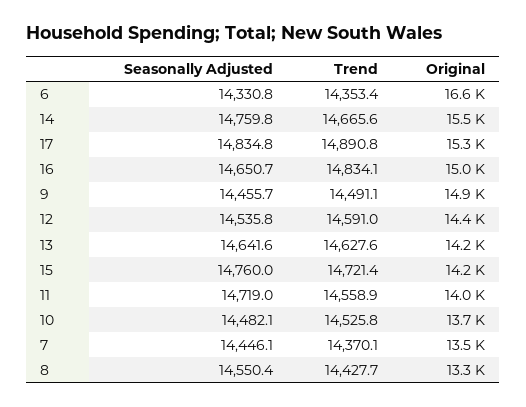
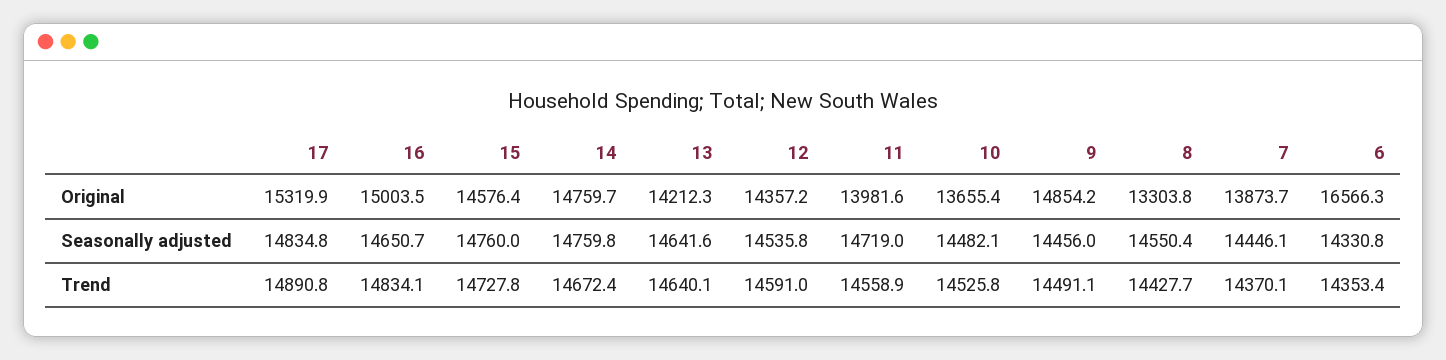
Trend, 14: 14665.6 -> 14672.4
Original, 14: 15500 -> 14759.7
Seasonally Adjusted, 9: 14455.7 -> 14456
Trend, 13: 14627.6 -> 14640.1
Trend, 15: 14721.4 -> 14727.8
Original, 15: 14200 -> 14576.4
Original, 7: 13500 -> 13873.7

